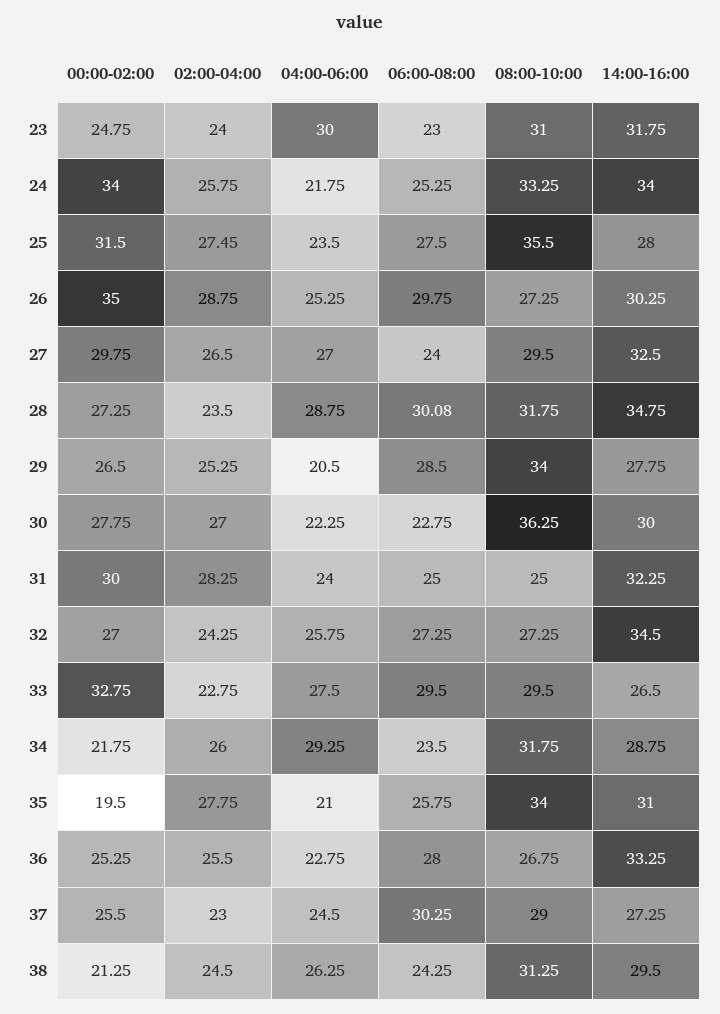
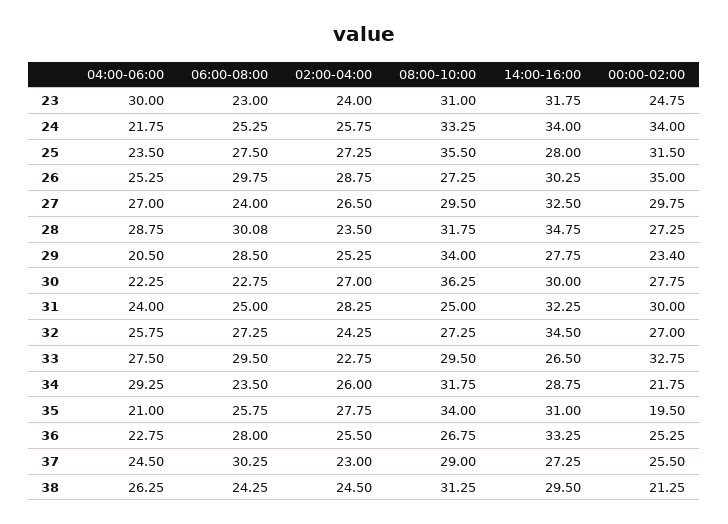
02:00-04:00, 25: 27.45 -> 27.25
00:00-02:00, 29: 26.5 -> 23.4

